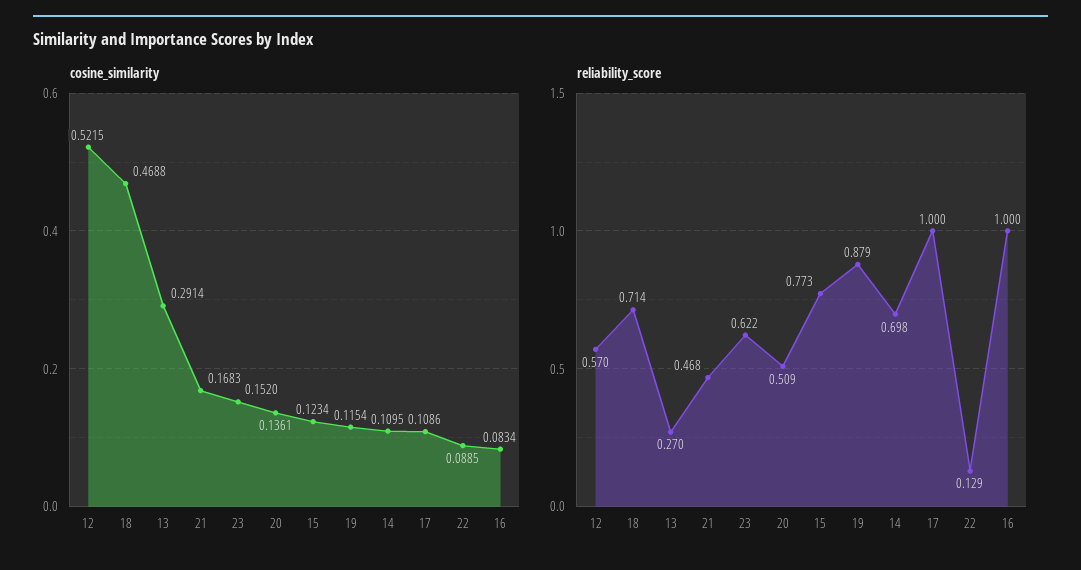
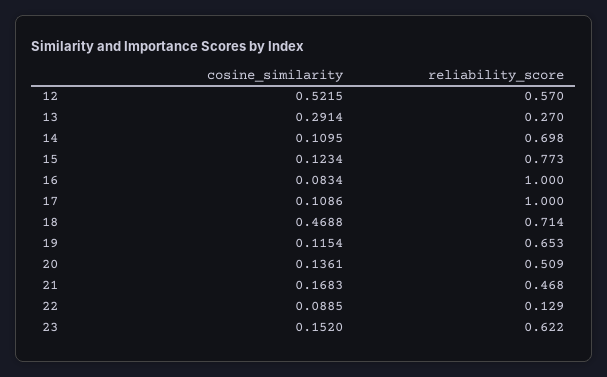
reliability_score, 19: 0.879 -> 0.653

